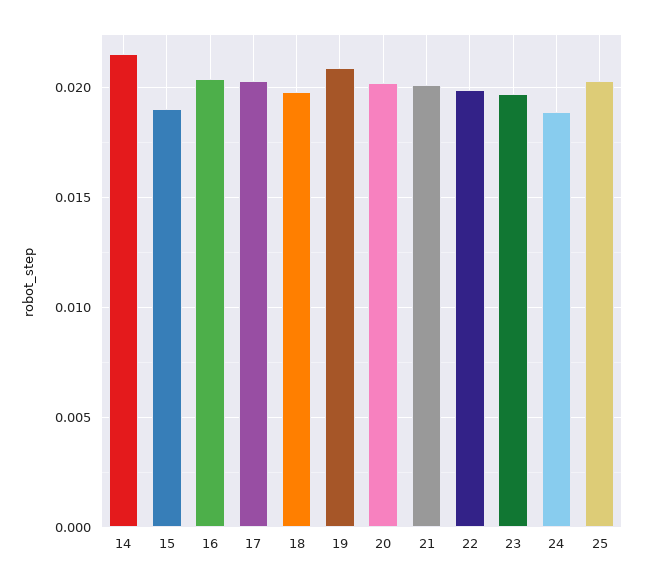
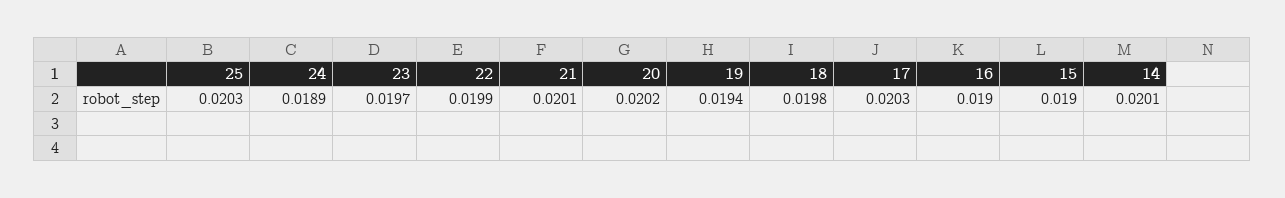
14: 0.0215 -> 0.0201
16: 0.0205 -> 0.019
19: 0.021 -> 0.0194

